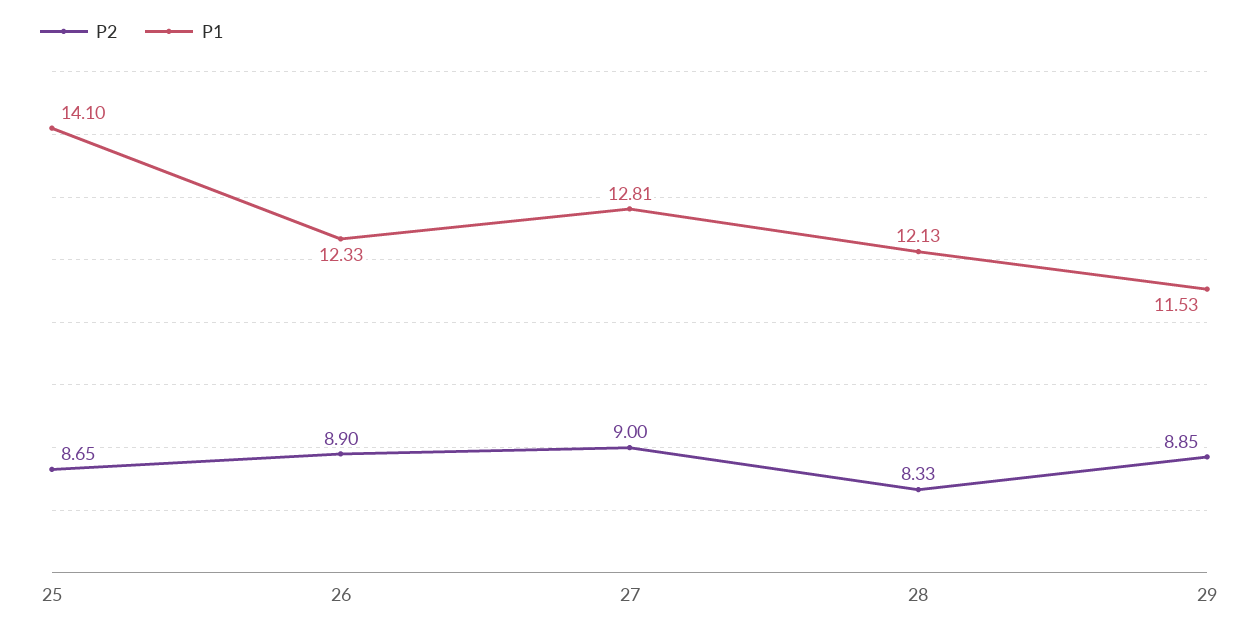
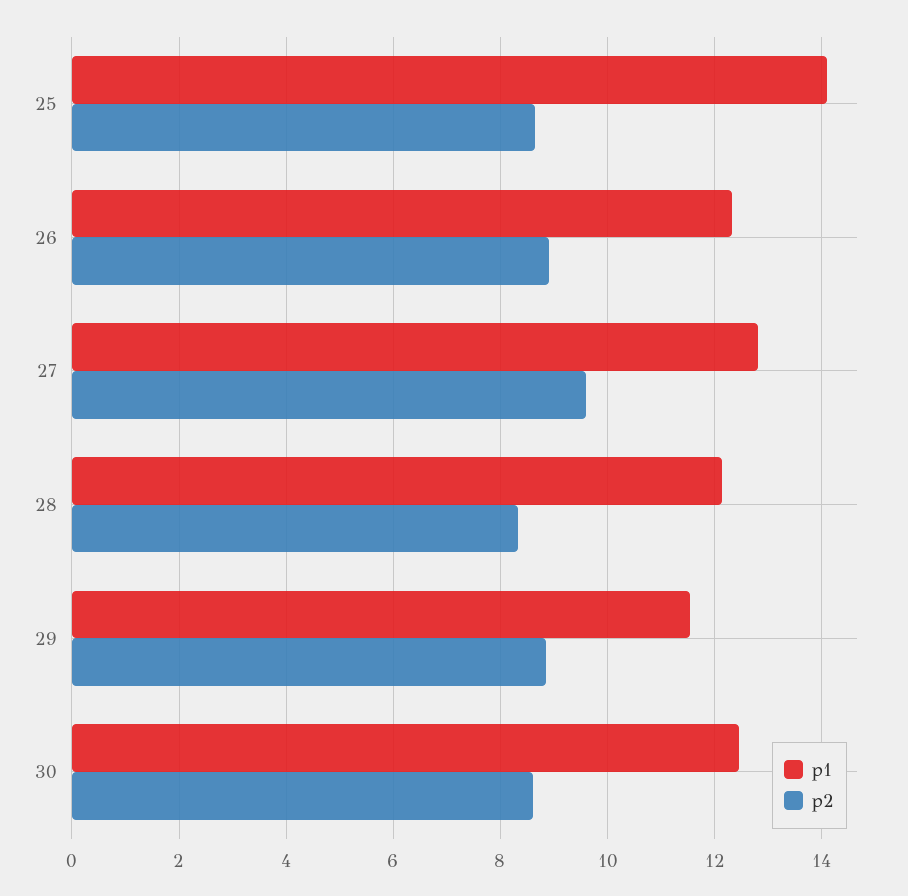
P2, 27: 9 -> 9.6
P1, 30: none -> 12.4
P2, 30: none -> 8.6

